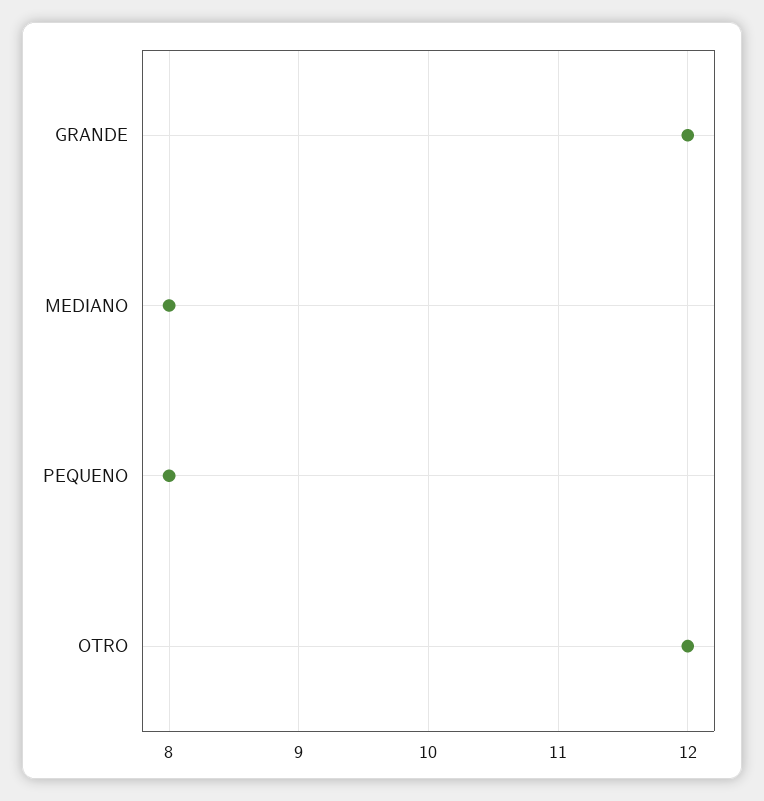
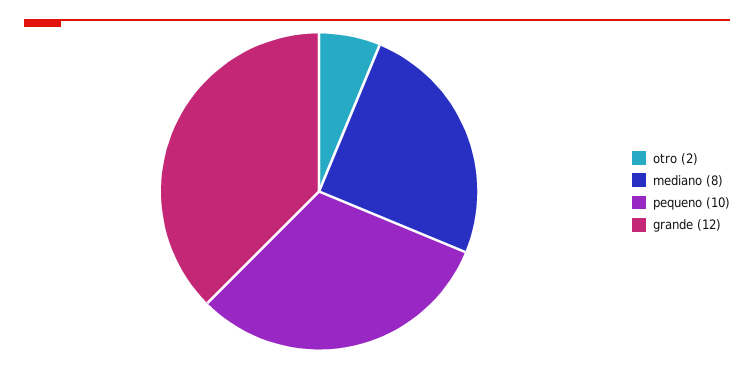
PEQUENO: 8 -> 10
OTRO: 12 -> 2

